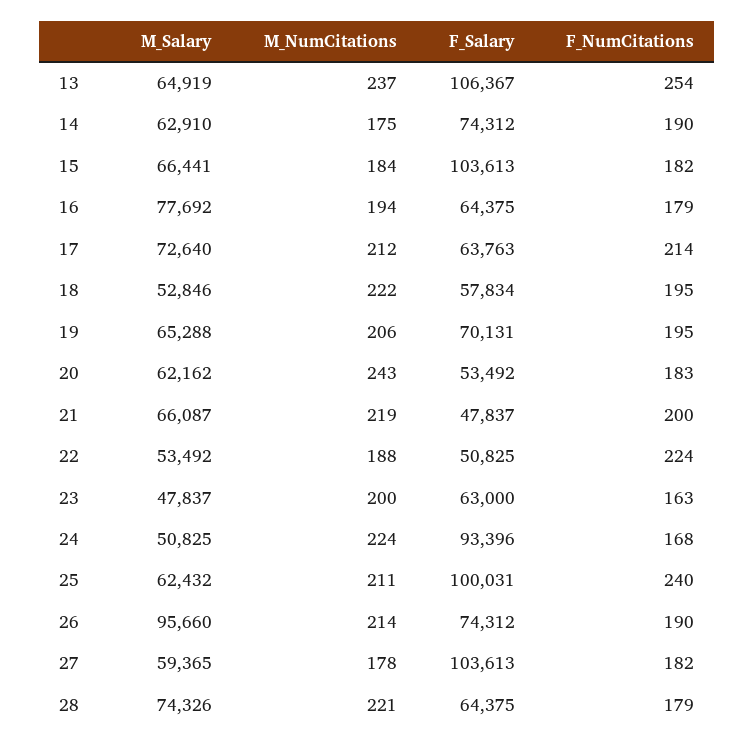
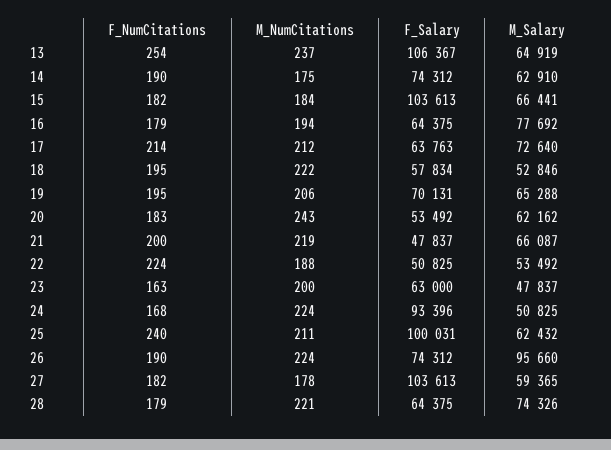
M_NumCitations, 26: 214 -> 224

